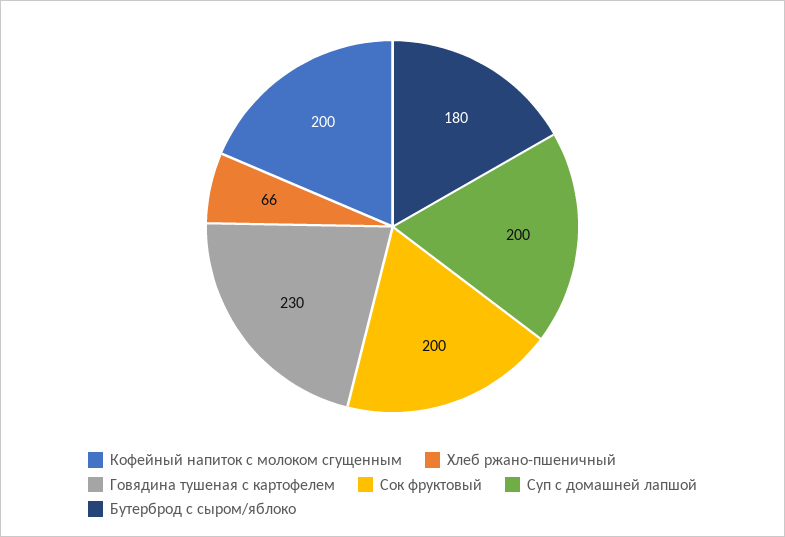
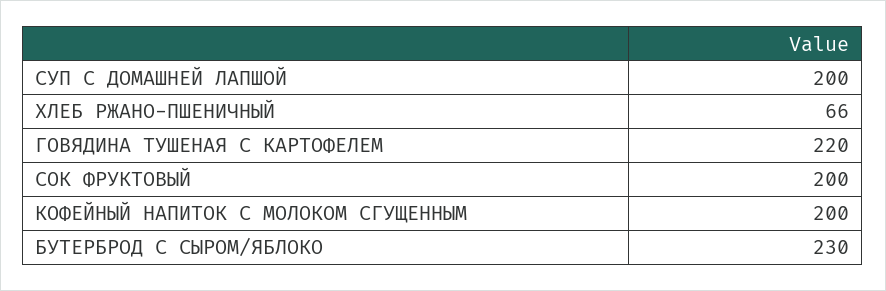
Говядина тушеная с картофелем: 230 -> 220
Бутерброд с сыром/яблоко: 180 -> 230

